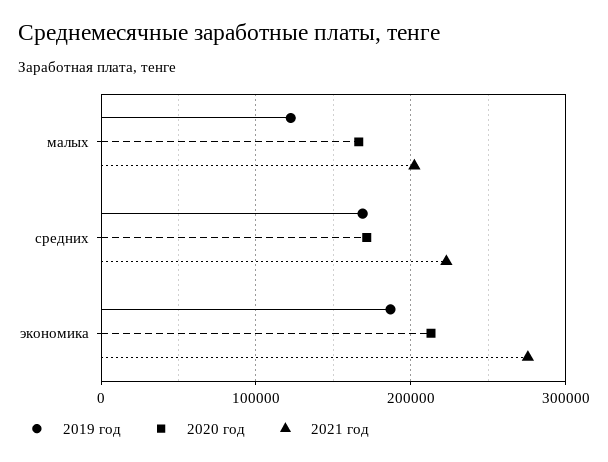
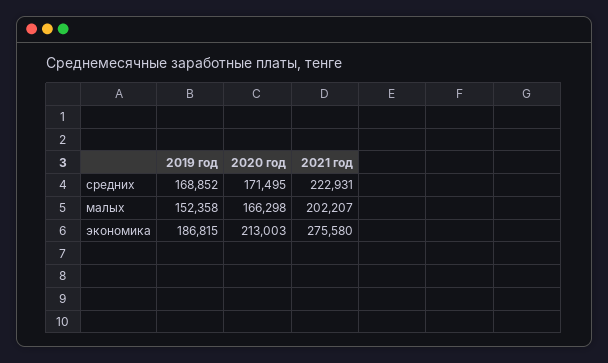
2019 год, малых: 120000 -> 152358

